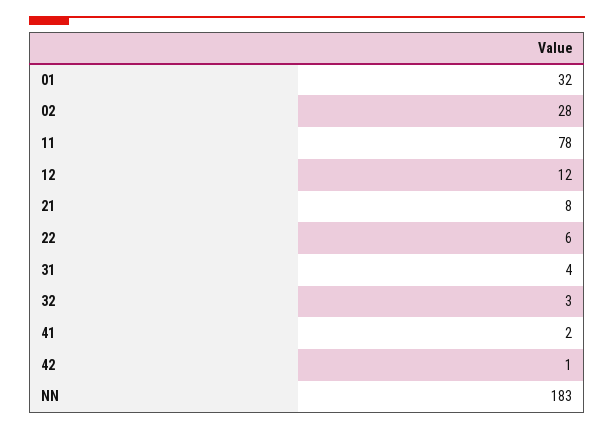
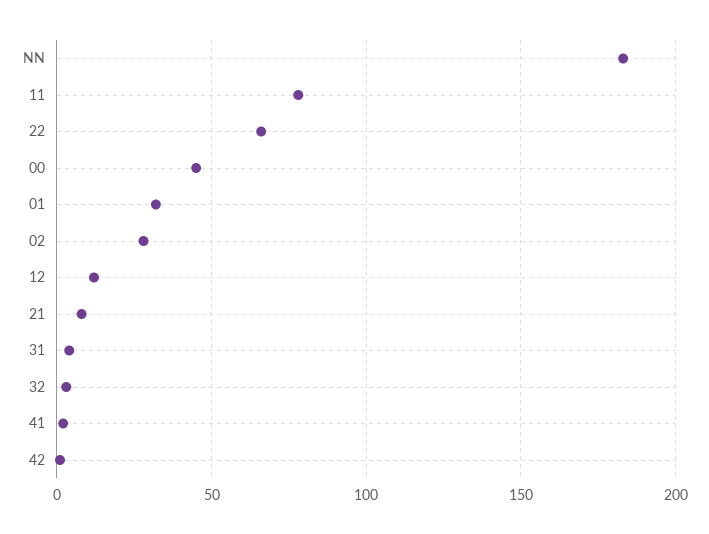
22: 6 -> 65
00: none -> 45

